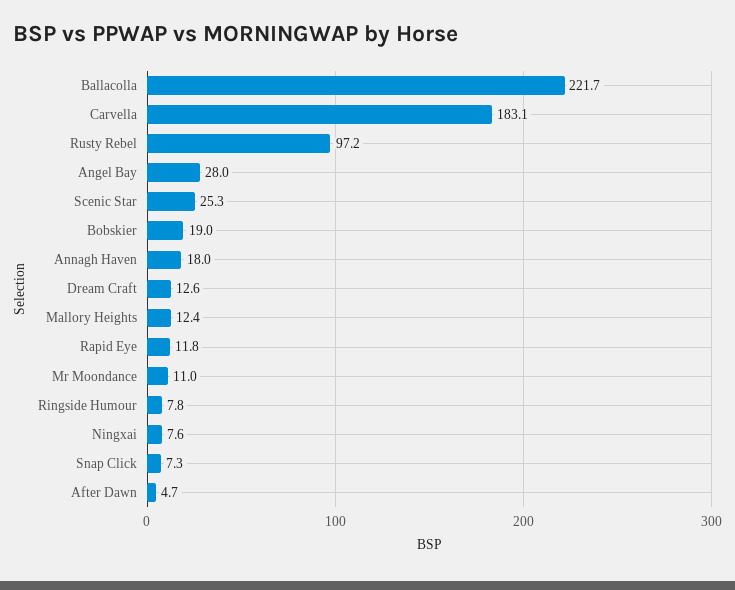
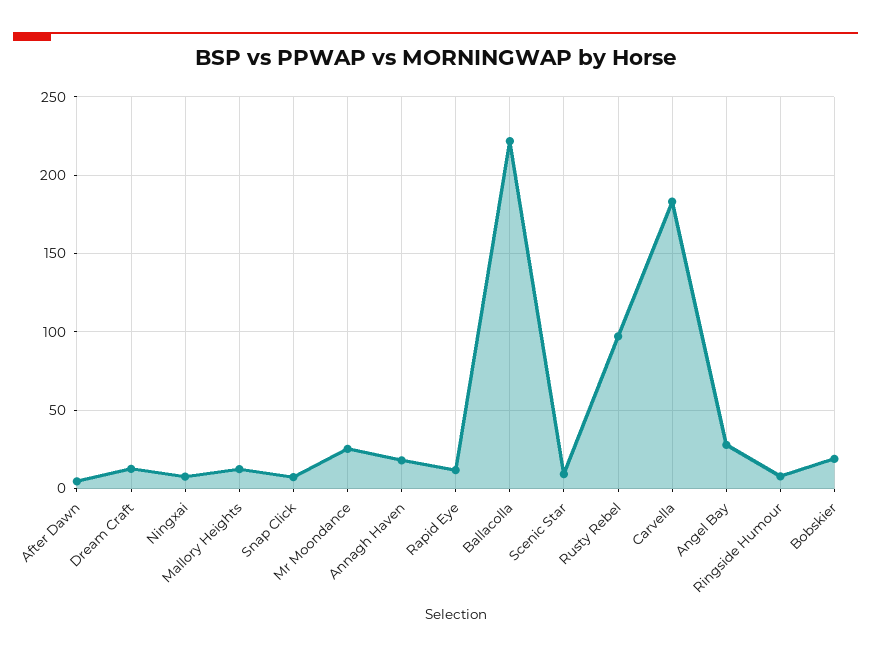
Scenic Star: 25.3 -> 10
Mr Moondance: 11 -> 25

